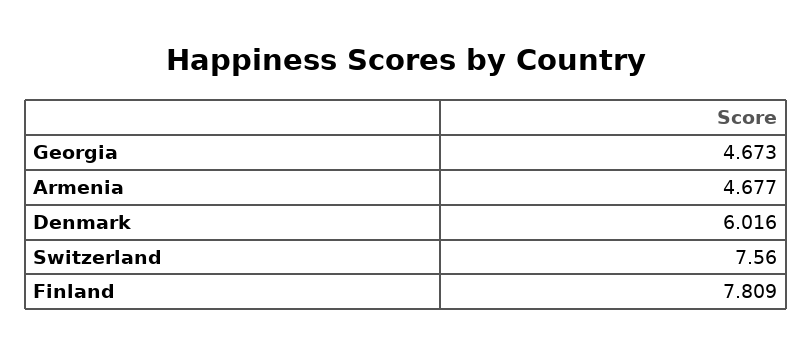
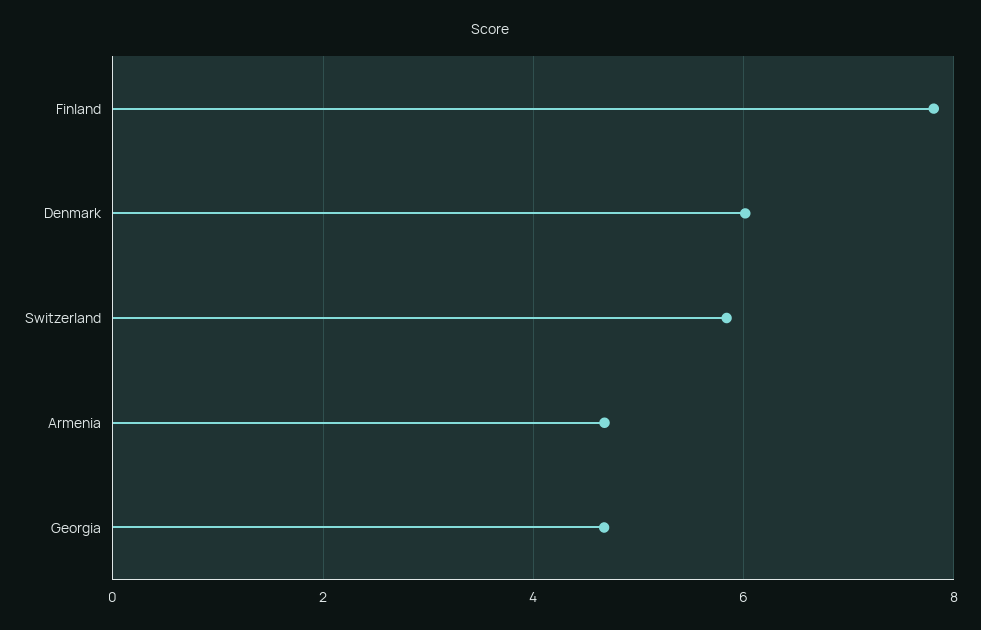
Switzerland: 7.56 -> 5.8

